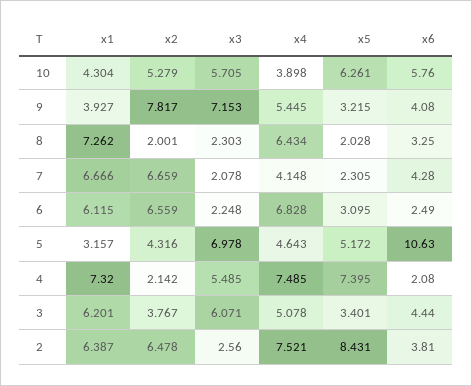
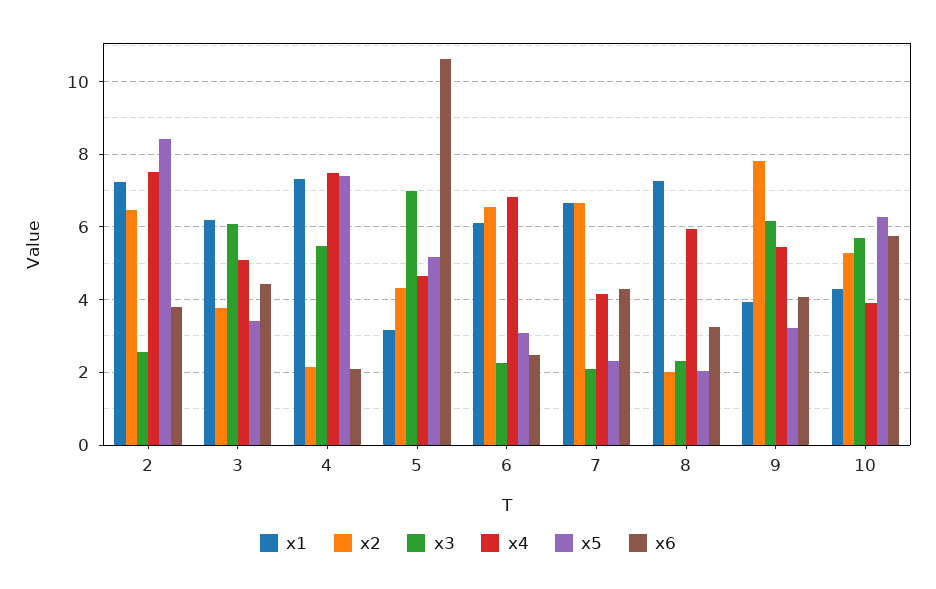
x3, 9: 7.153 -> 6.2
x4, 8: 6.434 -> 6
x1, 2: 6.387 -> 7.2

